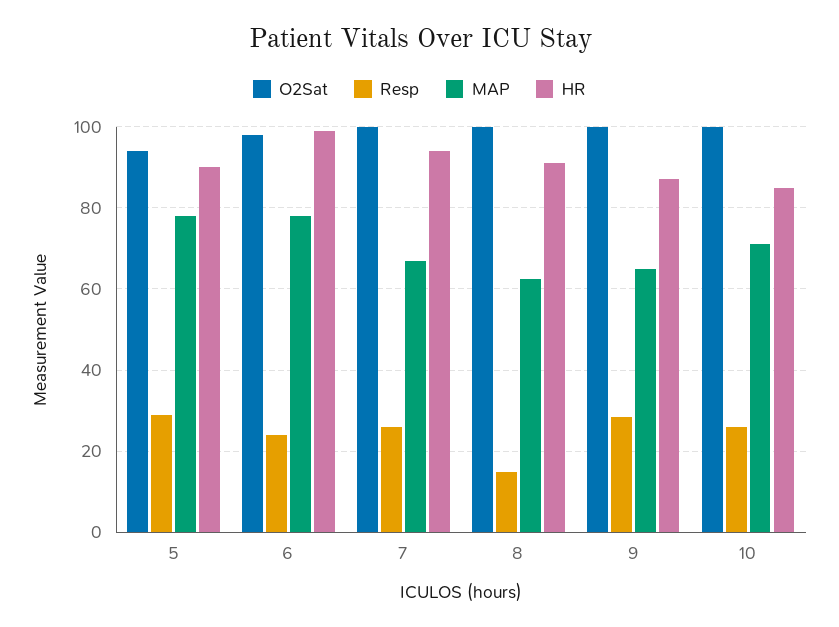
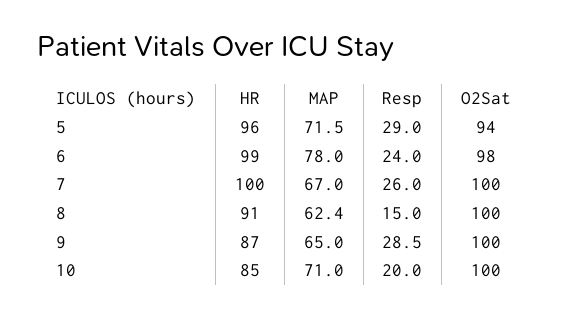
MAP, 5: 78 -> 71.5
HR, 5: 90 -> 96
HR, 7: 94 -> 100
Resp, 10: 26 -> 20

